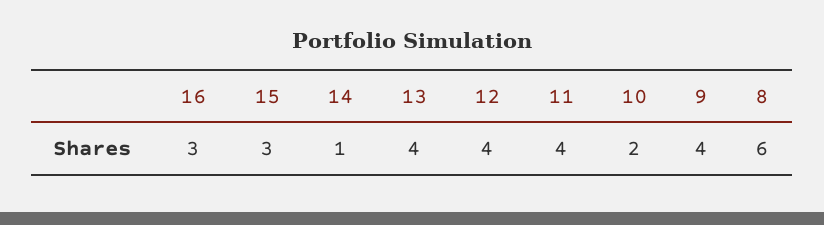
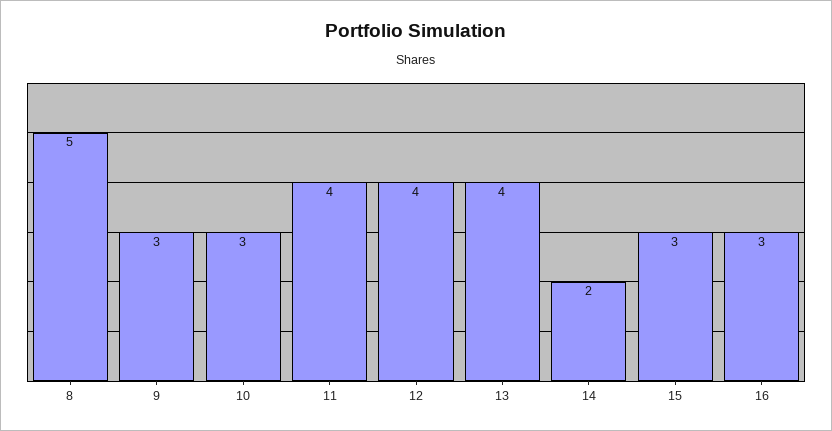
14: 1 -> 2
10: 2 -> 3
9: 4 -> 3
8: 6 -> 5

